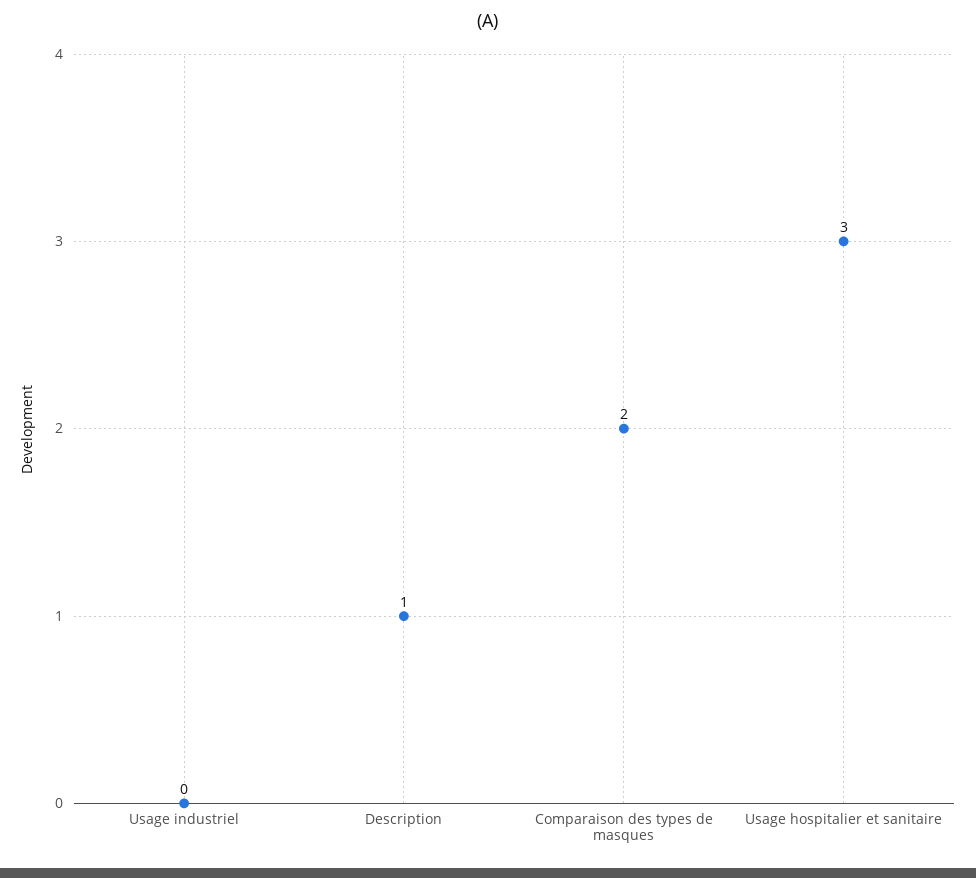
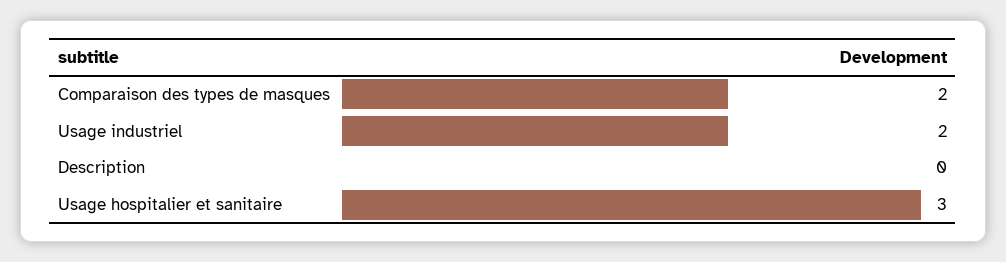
Usage industriel: 0 -> 2
Description: 1 -> 0

